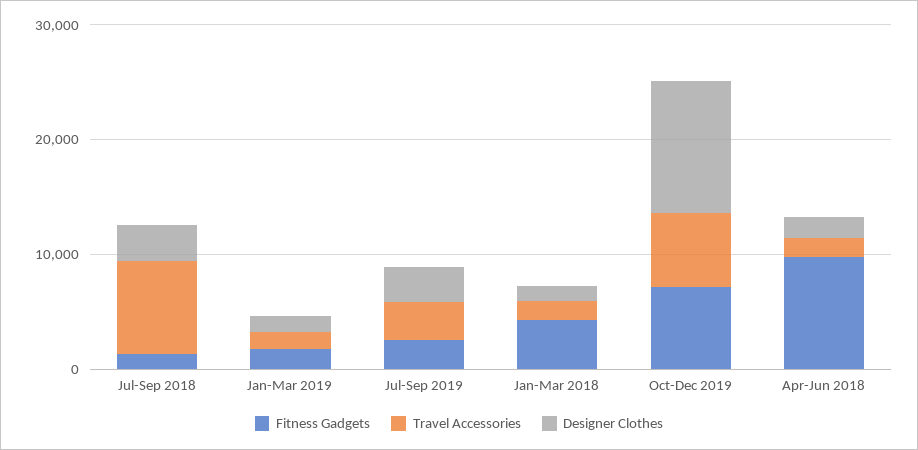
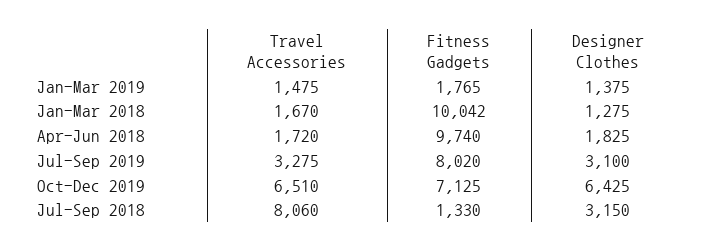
Fitness Gadgets, Jul-Sep 2019: 2000 -> 8020
Fitness Gadgets, Jan-Mar 2018: 4000 -> 10042
Designer Clothes, Oct-Dec 2019: 12000 -> 6425

